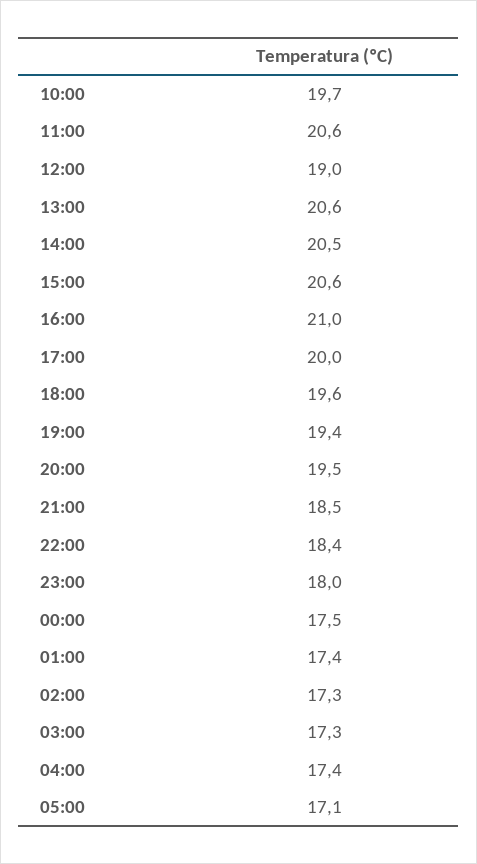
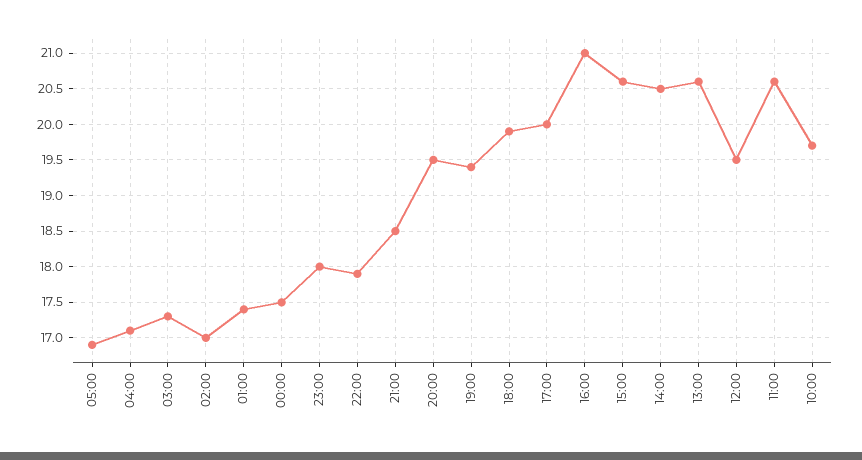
12:00: 19 -> 19.5
18:00: 19.6 -> 19.9
22:00: 18.4 -> 17.9
02:00: 17.3 -> 17
04:00: 17.4 -> 17.1
05:00: 17.1 -> 16.9

